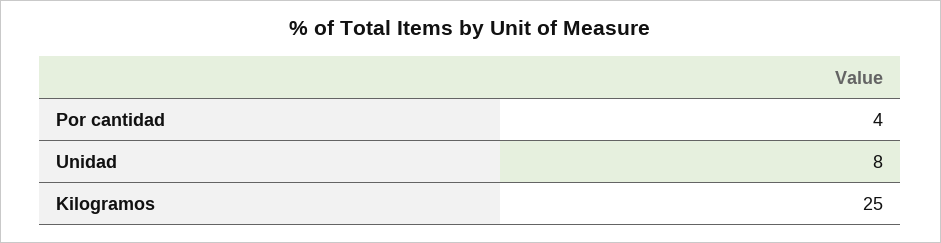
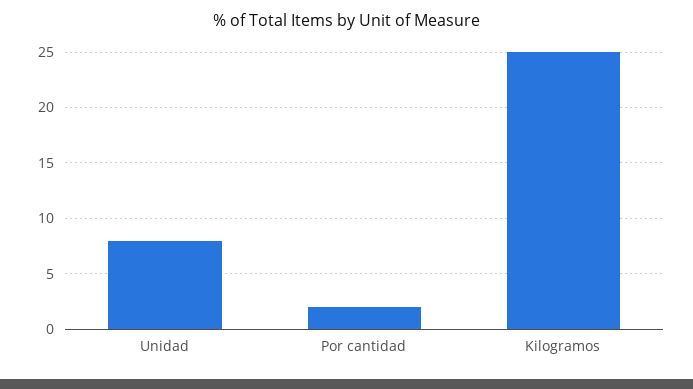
Por cantidad: 4 -> 2

